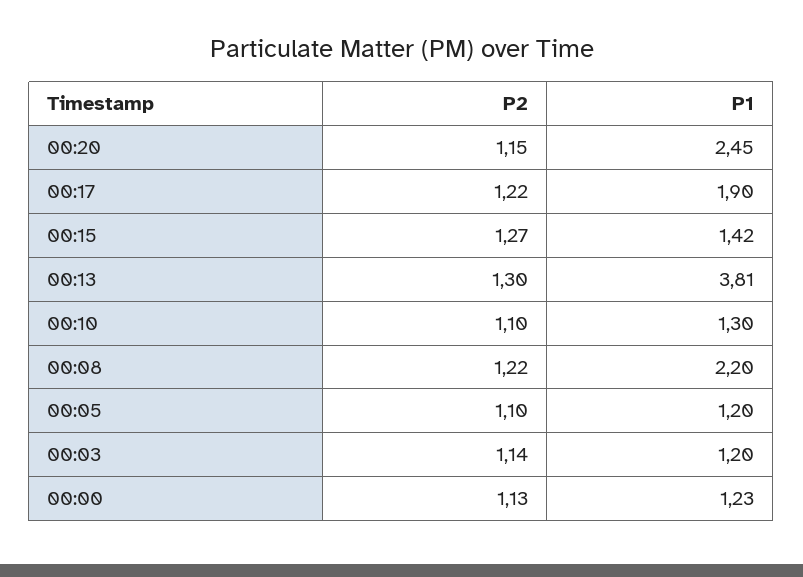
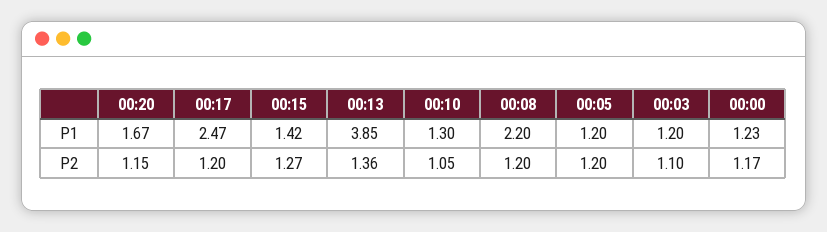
P1, 00:20: 2.45 -> 1.67
P2, 00:17: 1.22 -> 1.2
P1, 00:17: 1.9 -> 2.47
P2, 00:13: 1.3 -> 1.36
P1, 00:13: 3.81 -> 3.85
P2, 00:10: 1.1 -> 1.05
P2, 00:08: 1.22 -> 1.2
P2, 00:05: 1.1 -> 1.2
P2, 00:03: 1.14 -> 1.1
P2, 00:00: 1.13 -> 1.17

